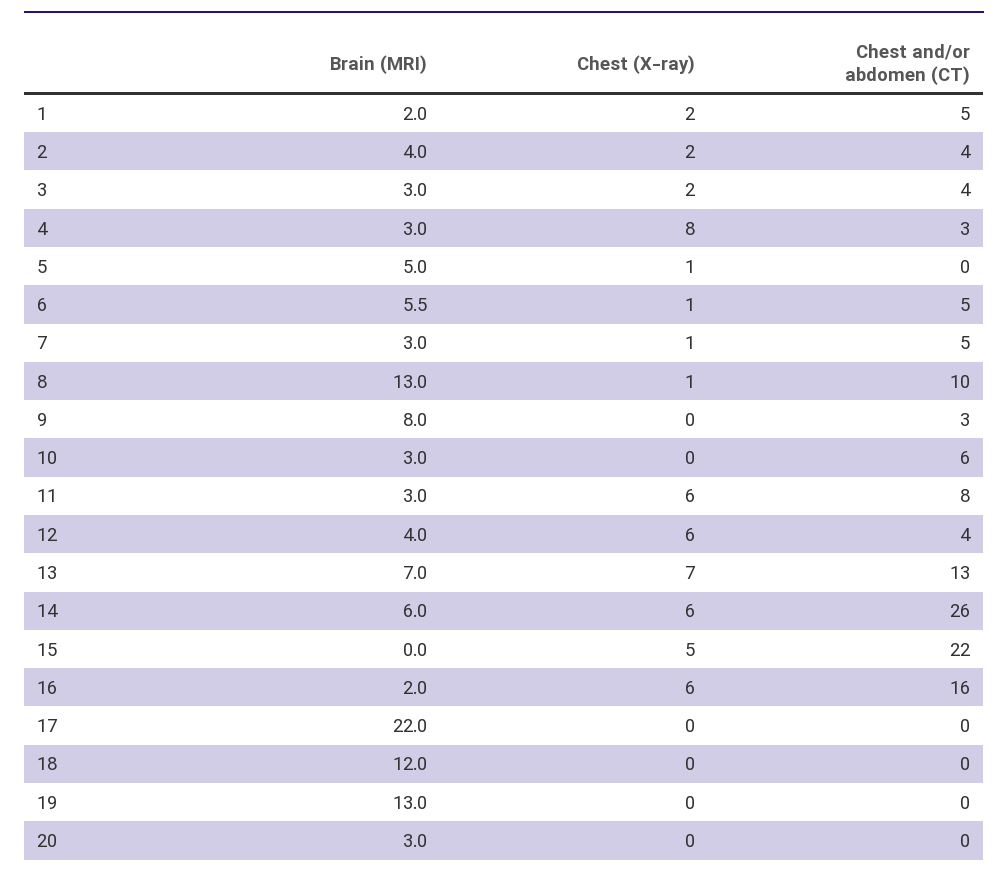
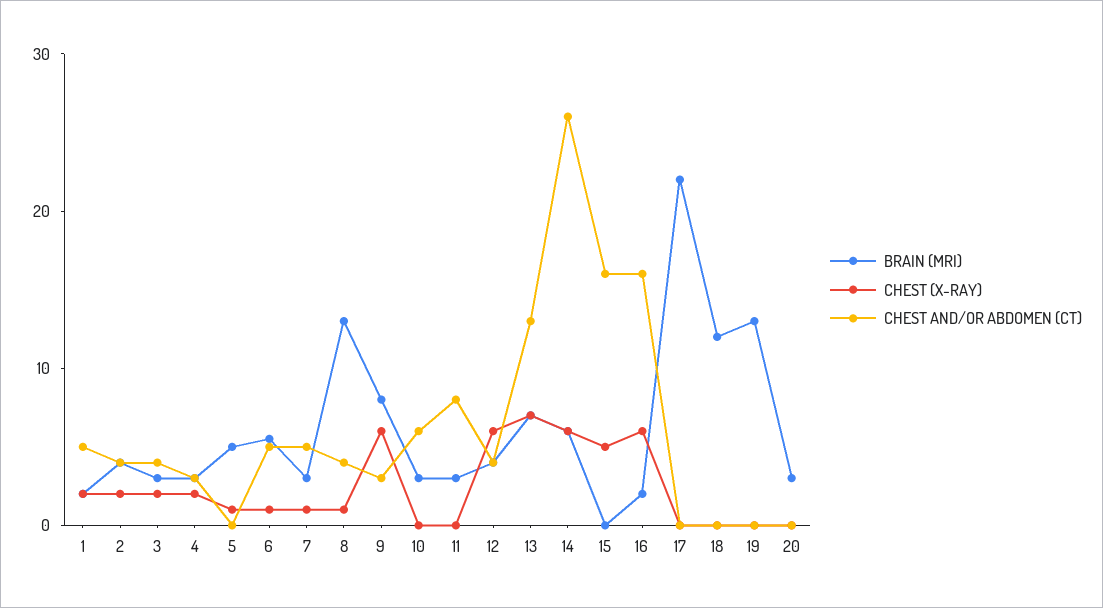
Chest (X-ray), 4: 8 -> 2
Chest and/or abdomen (CT), 8: 10 -> 4
Chest (X-ray), 9: 0 -> 6
Chest (X-ray), 11: 6 -> 0
Chest and/or abdomen (CT), 15: 22 -> 16

